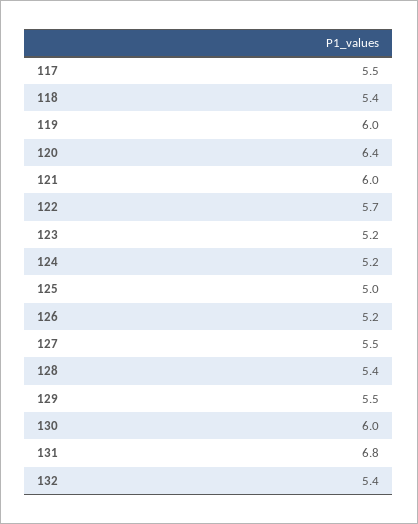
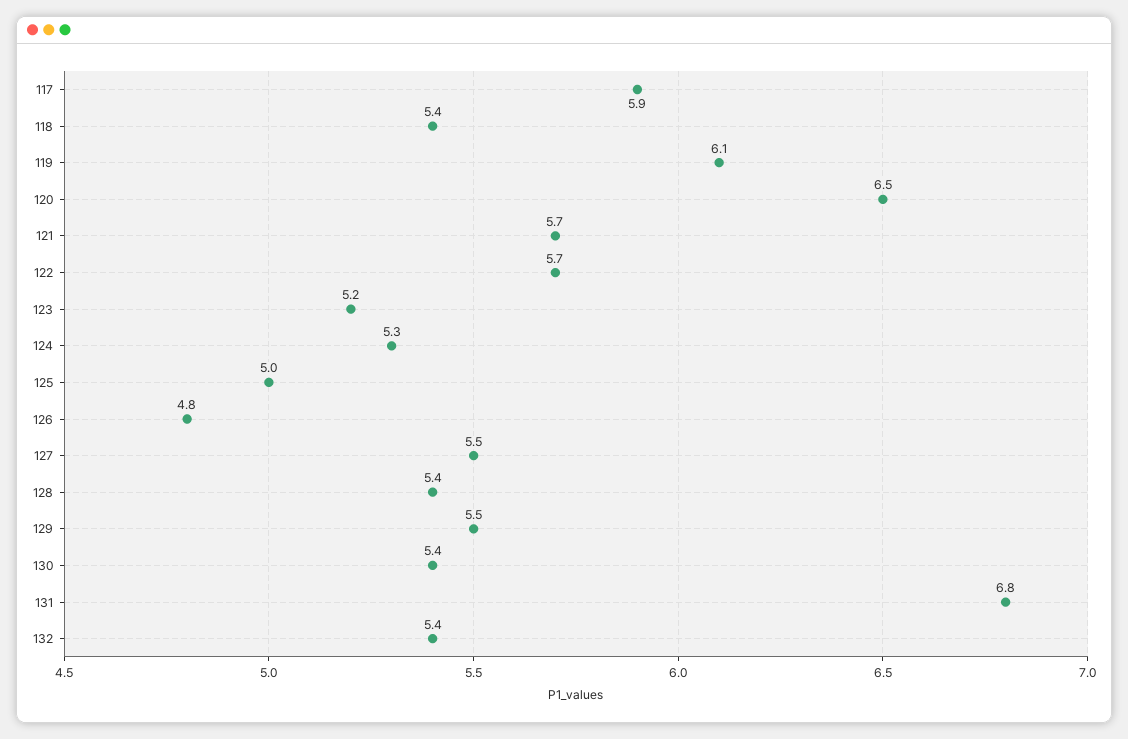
117: 5.5 -> 5.9
119: 6 -> 6.1
120: 6.4 -> 6.5
121: 6 -> 5.7
124: 5.2 -> 5.3
126: 5.2 -> 4.8
130: 6 -> 5.4

